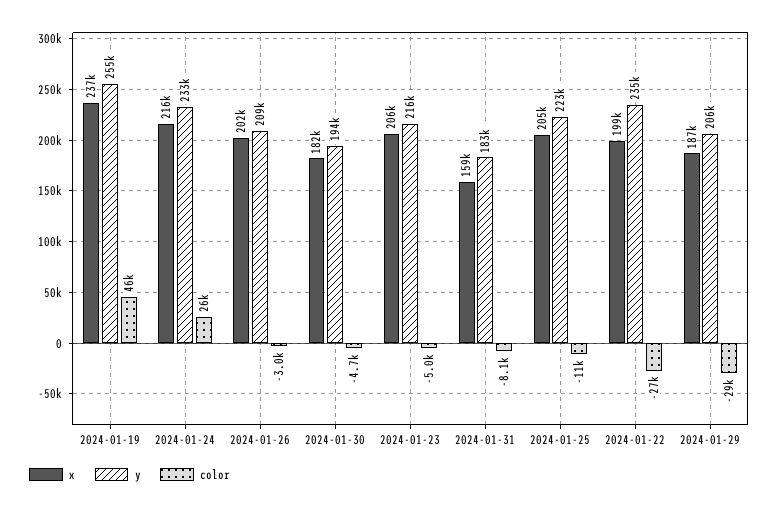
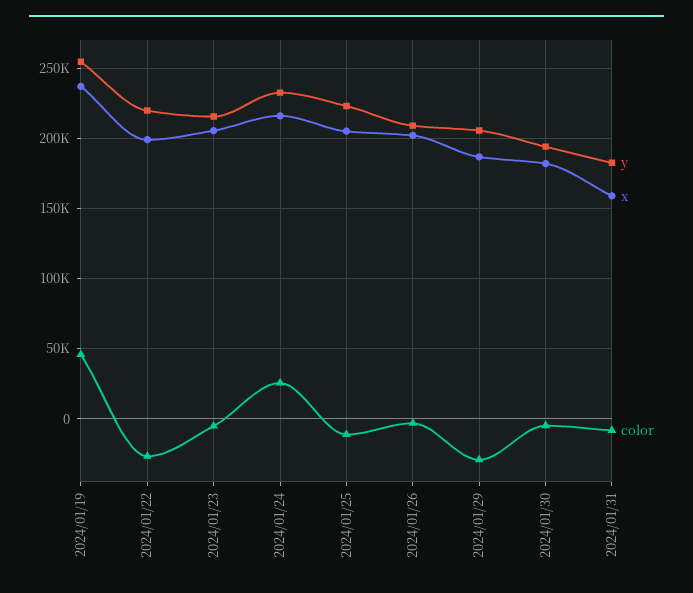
y, 2024-01-22: 235000 -> 220000

